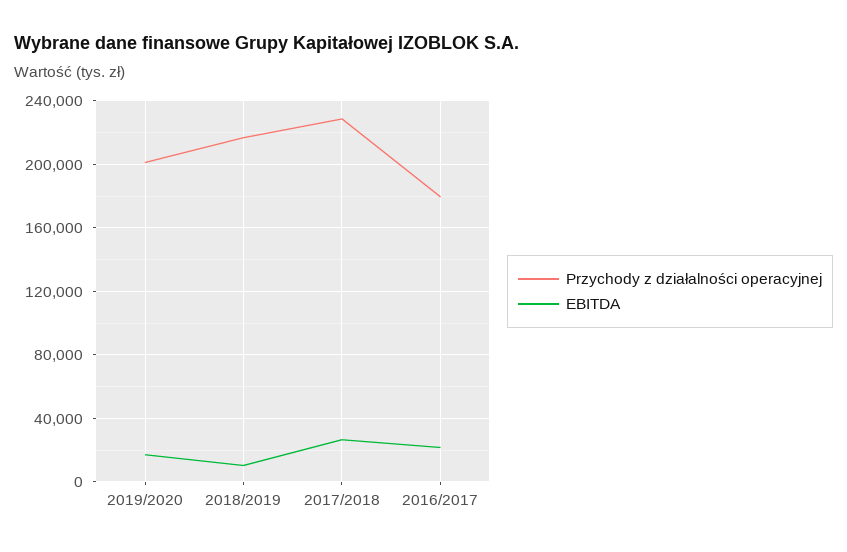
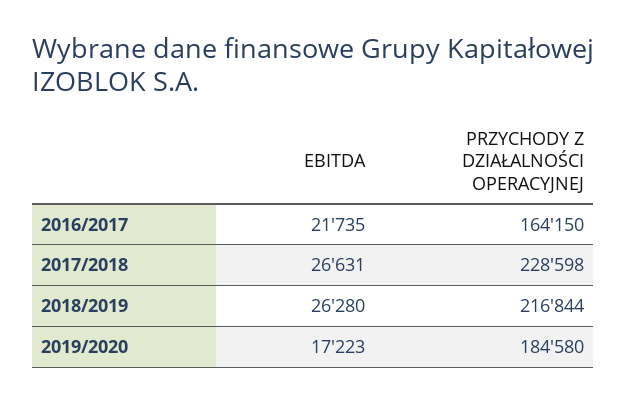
Przychody z działalności operacyjnej, 2019/2020: 200000 -> 184580
EBITDA, 2018/2019: 10000 -> 26280
Przychody z działalności operacyjnej, 2016/2017: 180000 -> 164150

